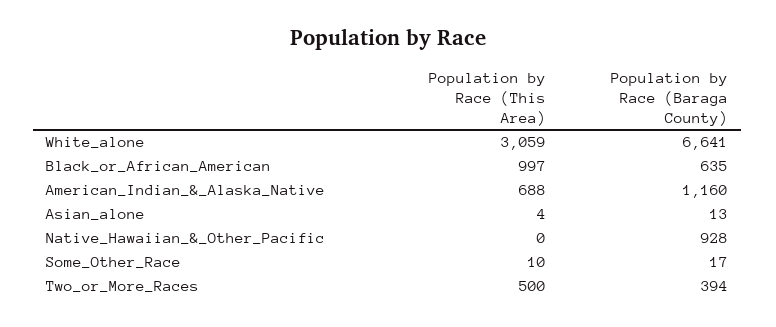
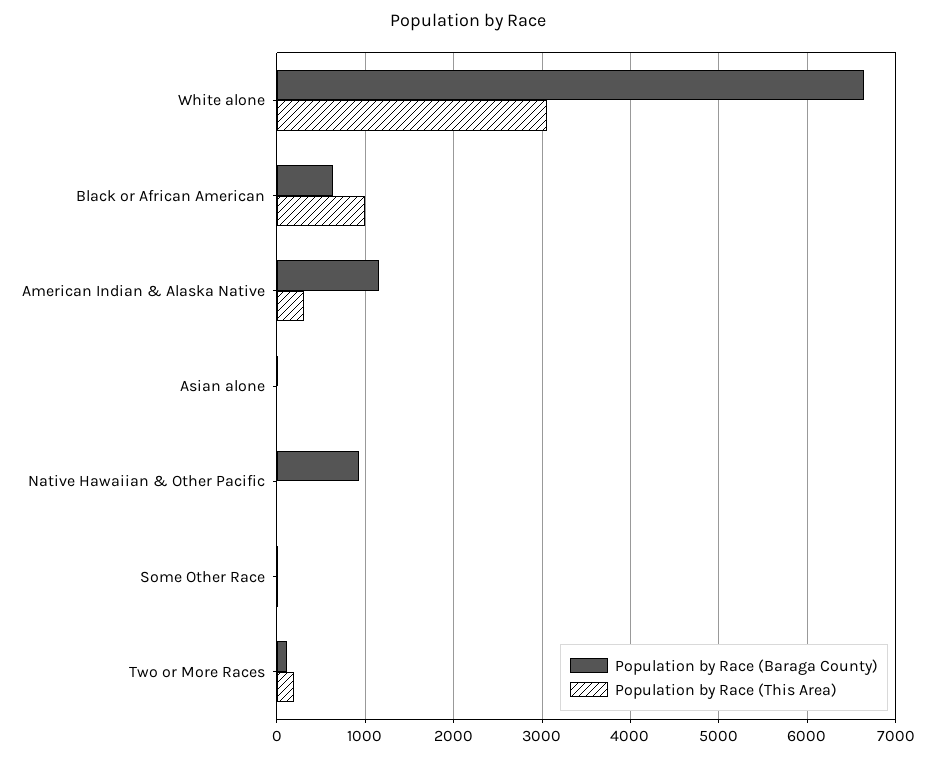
Population by Race (This Area), American_Indian_&_Alaska_Native: 688 -> 300
Population by Race (This Area), Two_or_More_Races: 500 -> 200
Population by Race (Baraga County), Two_or_More_Races: 394 -> 100

